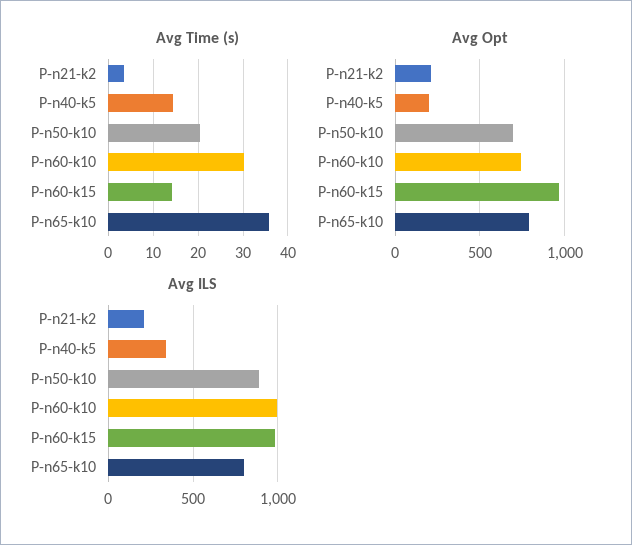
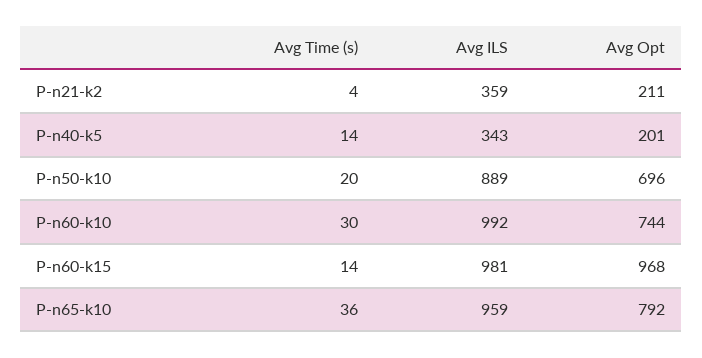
Avg ILS, P-n21-k2: 200 -> 359
Avg ILS, P-n65-k10: 800 -> 959

